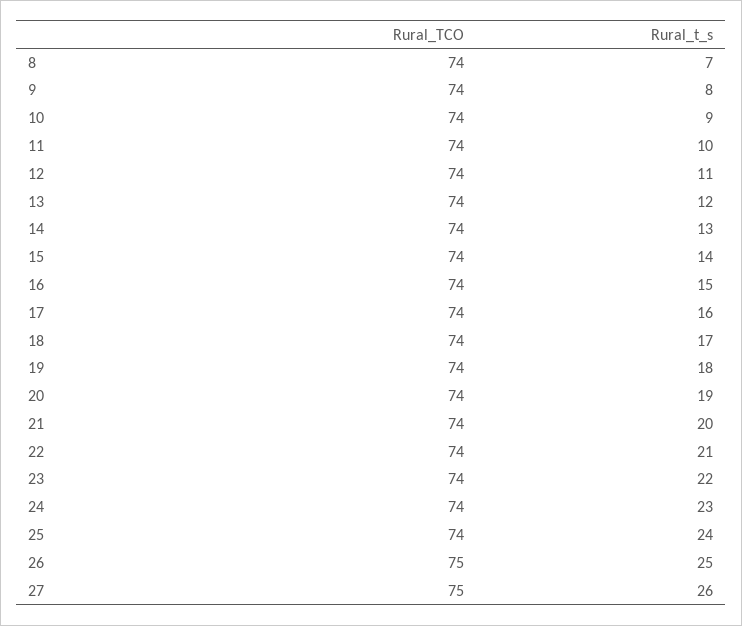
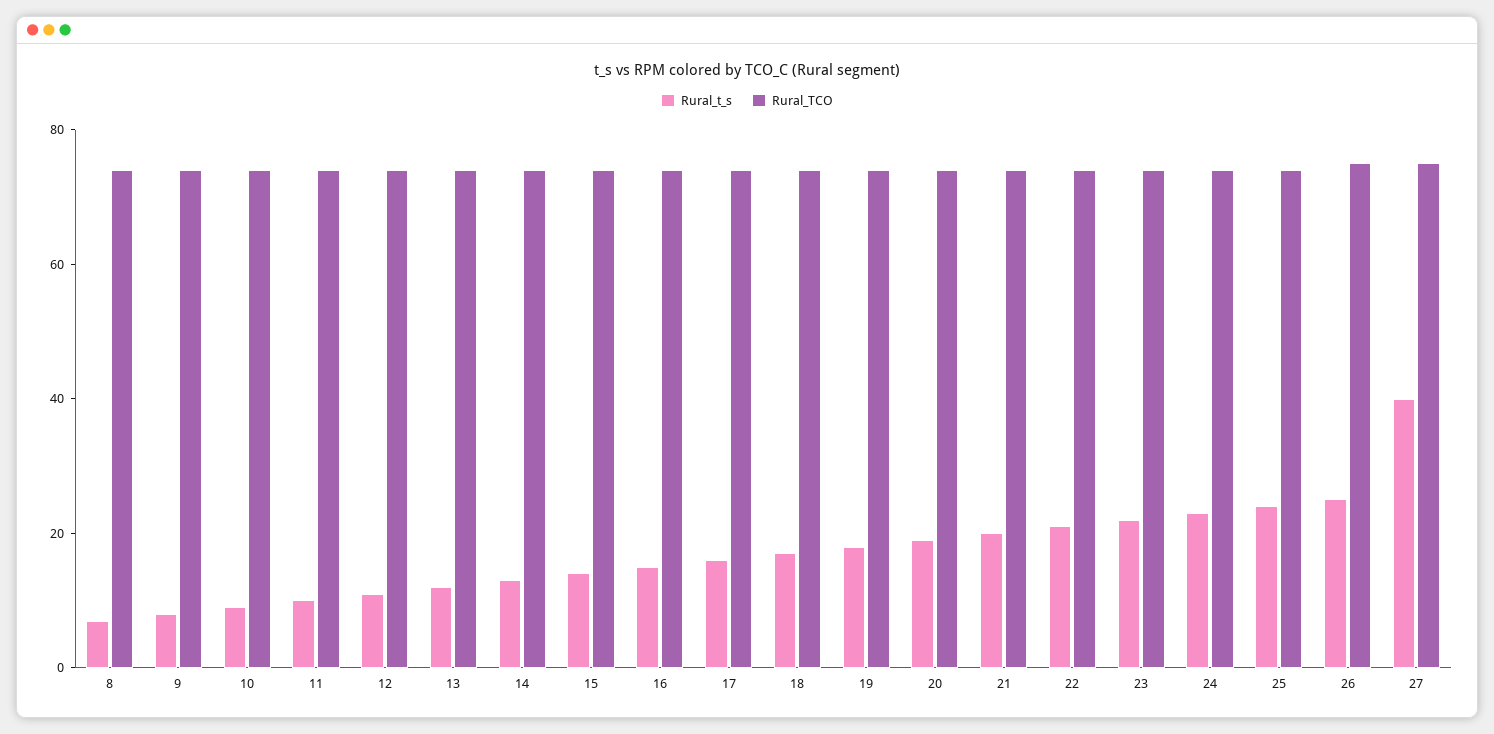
Rural_t_s, 27: 26 -> 40

